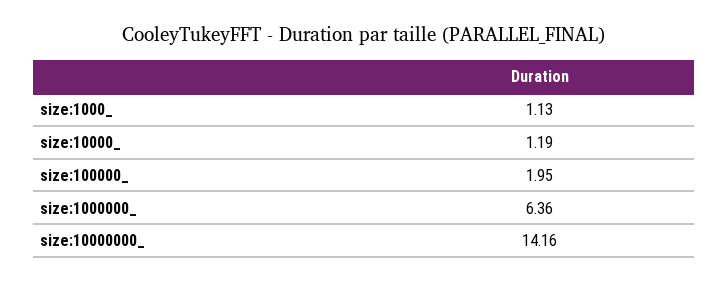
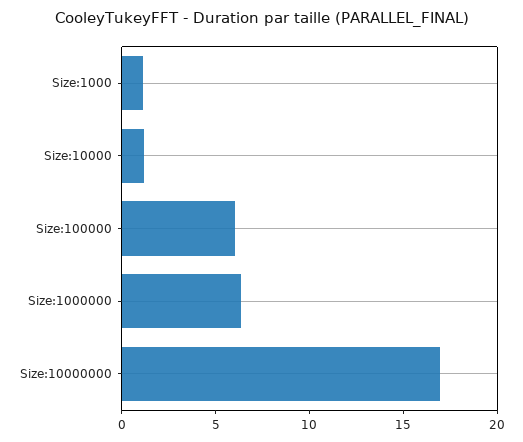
size:100000_: 1.95 -> 6
size:10000000_: 14.16 -> 17

